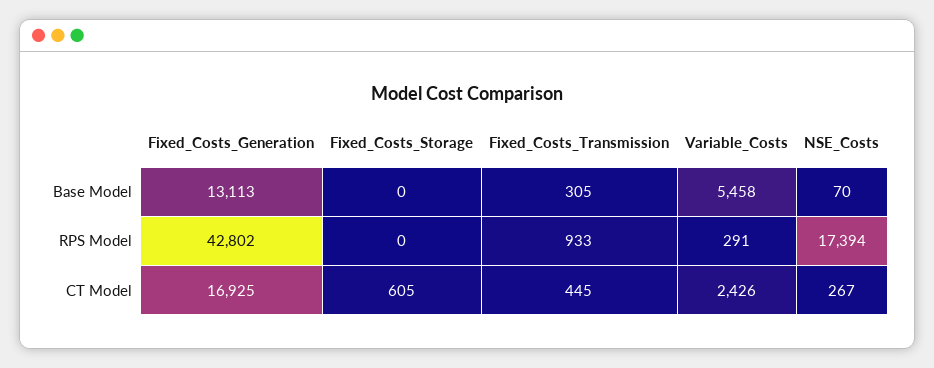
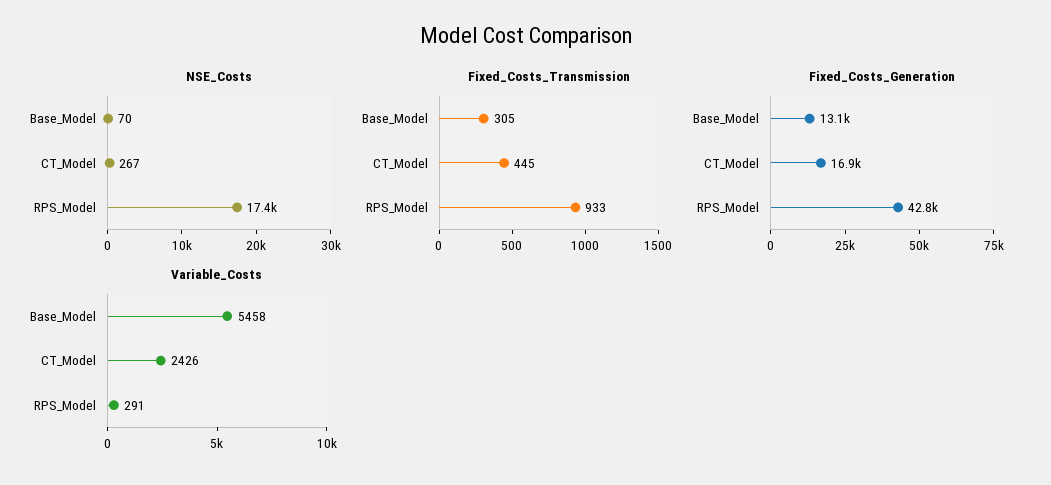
Fixed_Costs_Storage, Base Model: 0 -> none
Fixed_Costs_Storage, RPS Model: 0 -> none
Fixed_Costs_Storage, CT Model: 605 -> none

